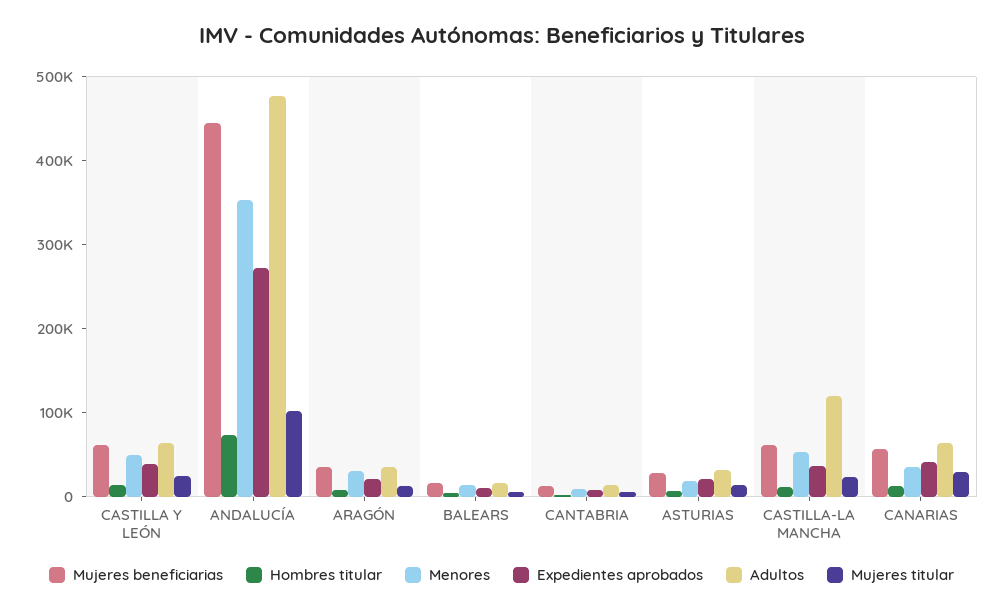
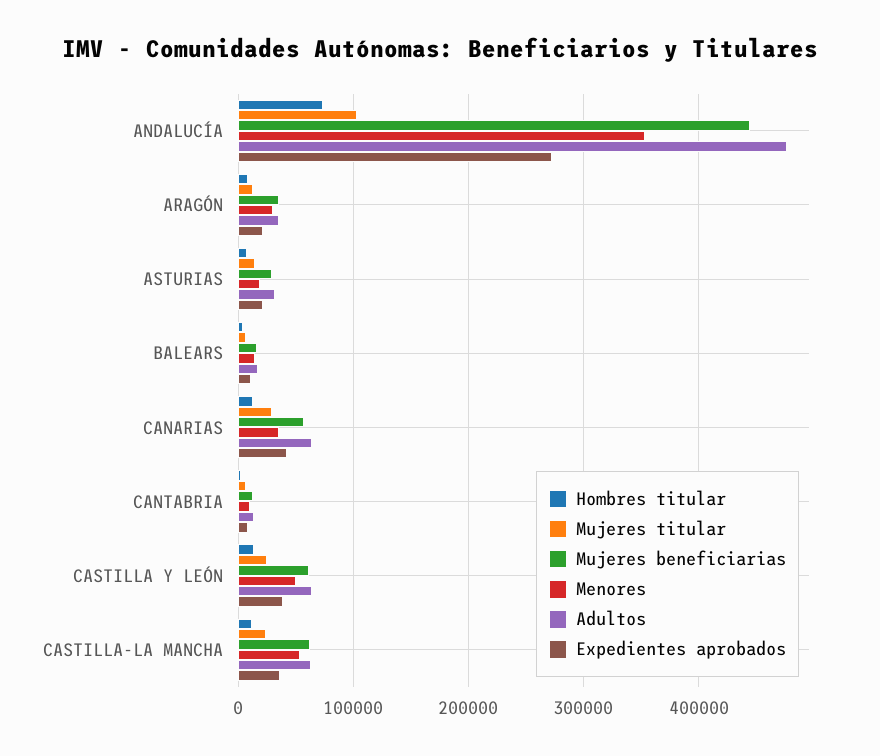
Adultos, CASTILLA-LA MANCHA: 120000 -> 60000

